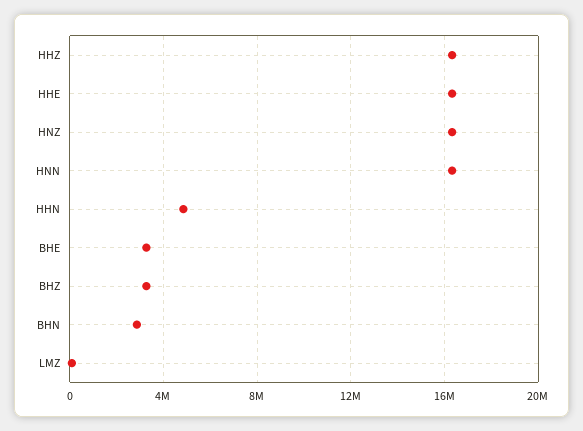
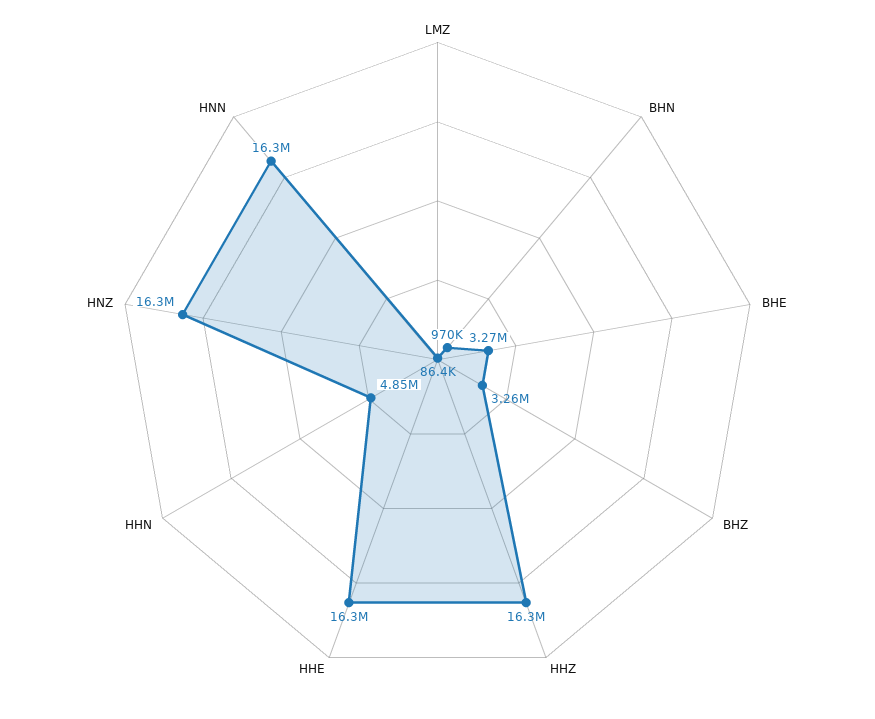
BHN: 3000000 -> 970000

